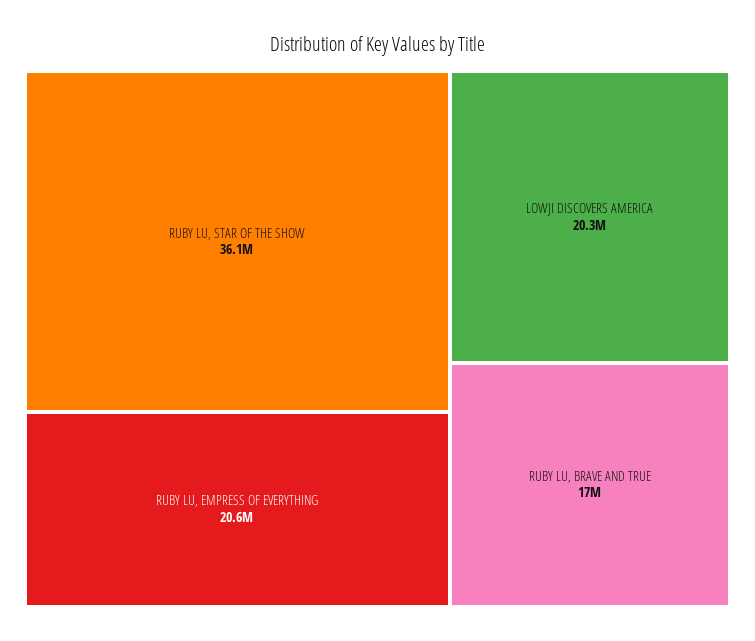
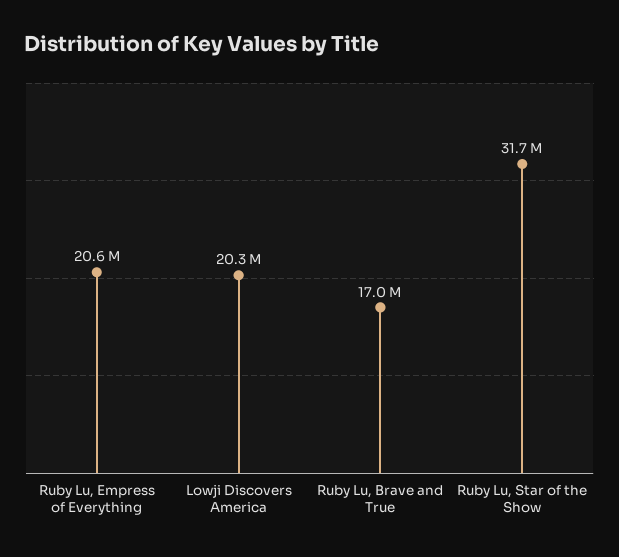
RUBY LU, STAR OF THE SHOW: 36100000 -> 31700000

